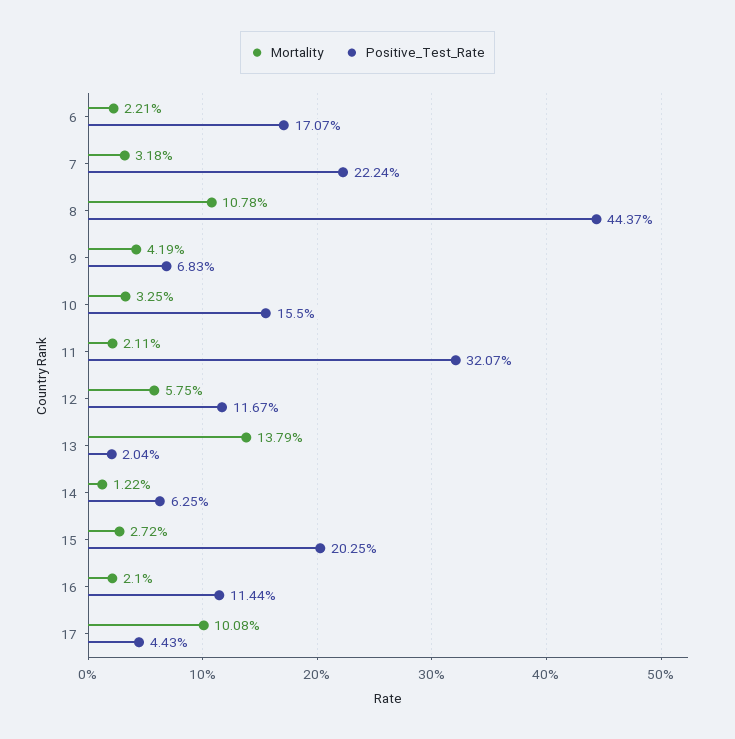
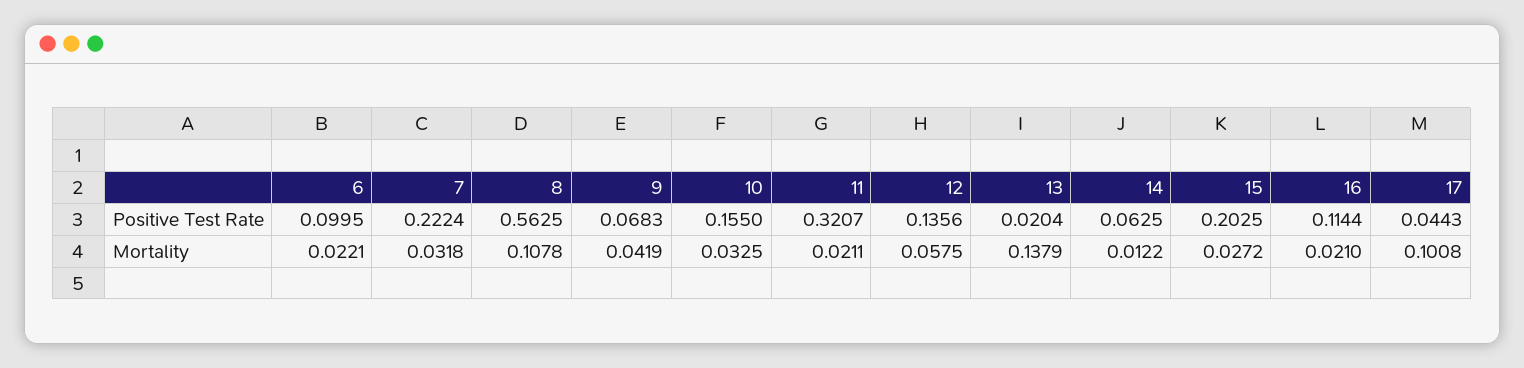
Positive_Test_Rate, 6: 0.1707 -> 0.0995
Positive_Test_Rate, 8: 0.4437 -> 0.5625
Positive_Test_Rate, 12: 0.1167 -> 0.1356

